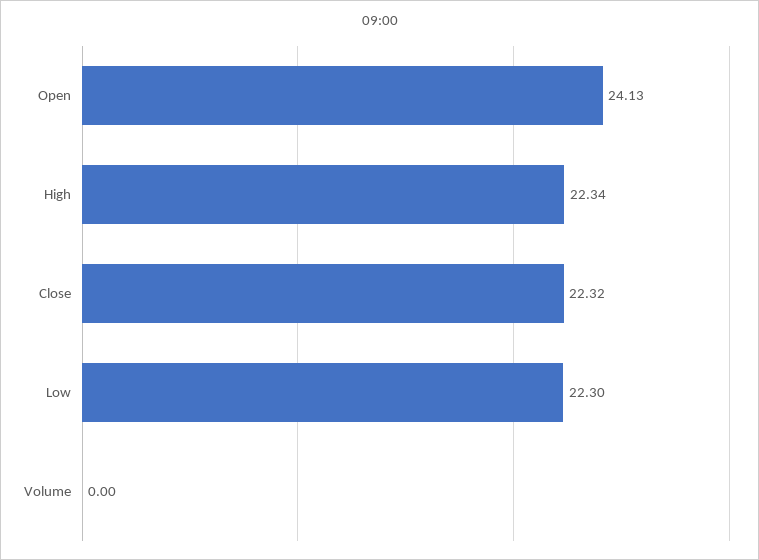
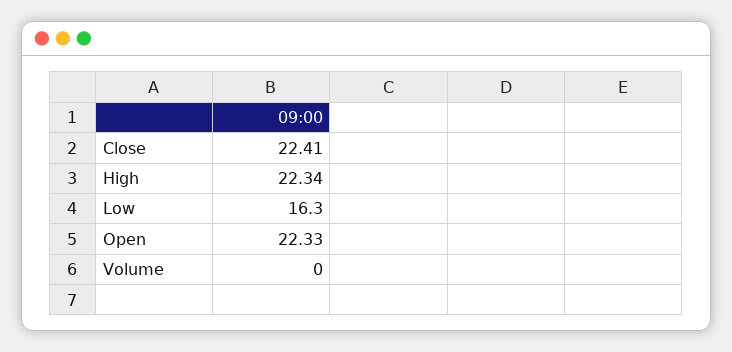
Open: 24.13 -> 22.33
Close: 22.32 -> 22.41
Low: 22.3 -> 16.3

